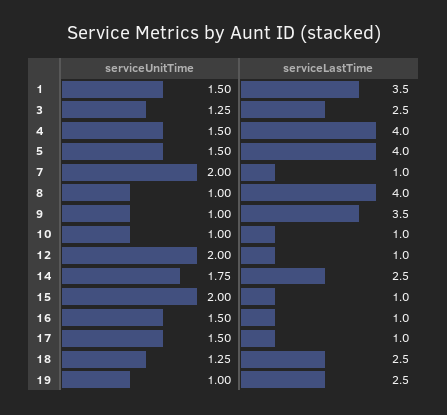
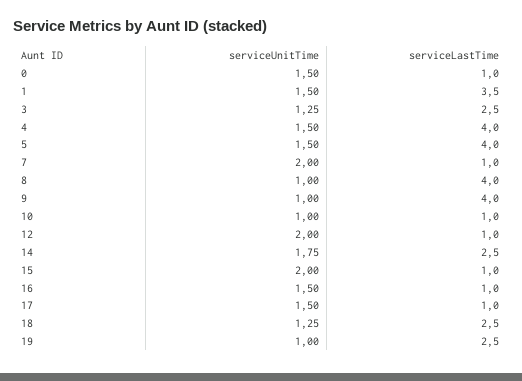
serviceLastTime, 9: 3.5 -> 4
serviceUnitTime, 0: none -> 1.5
serviceLastTime, 0: none -> 1

